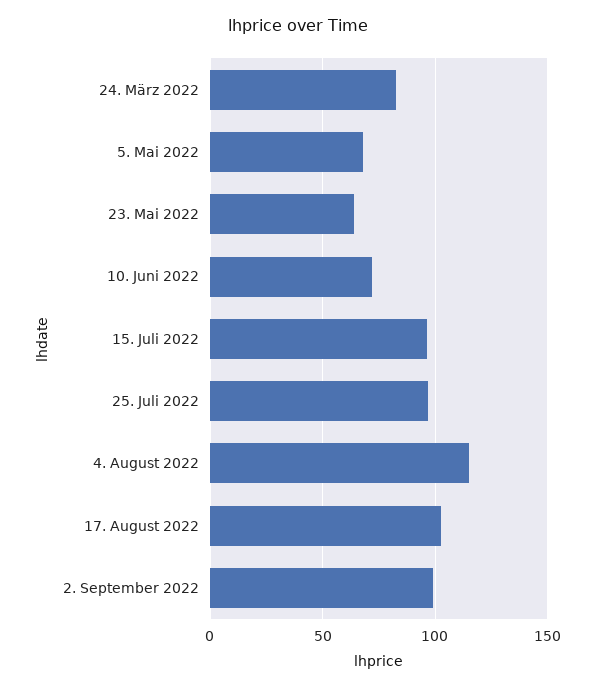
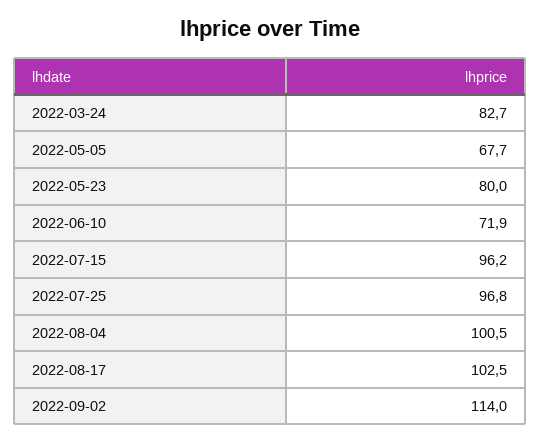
23. Mai 2022: 65 -> 80
4. August 2022: 115 -> 100.5
2. September 2022: 100 -> 114

